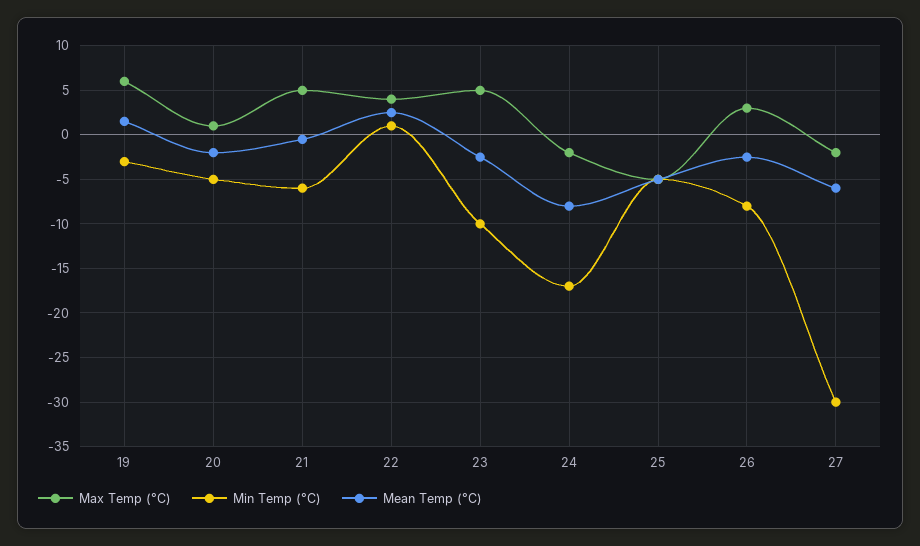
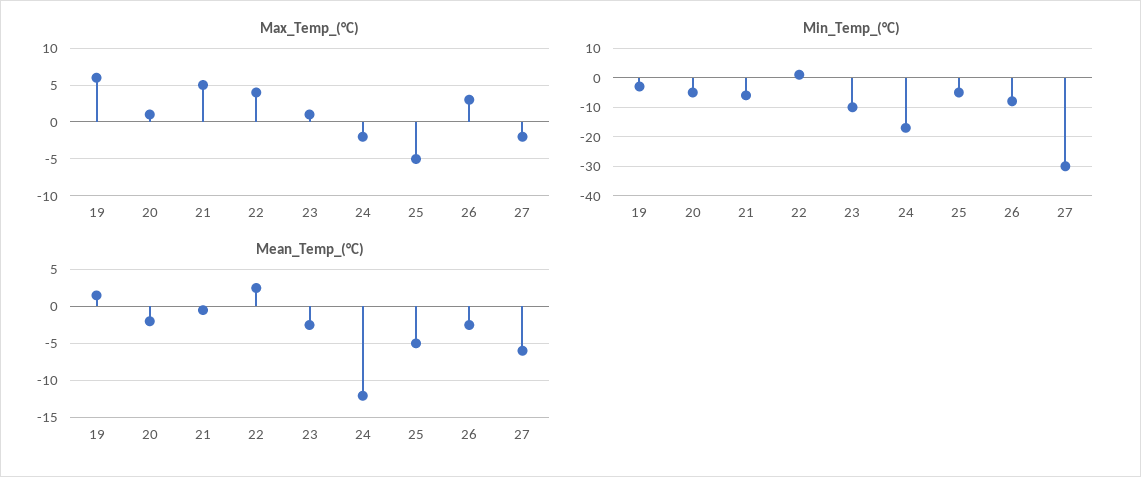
Max Temp (°C), 23: 5 -> 1
Mean Temp (°C), 24: -8 -> -12

